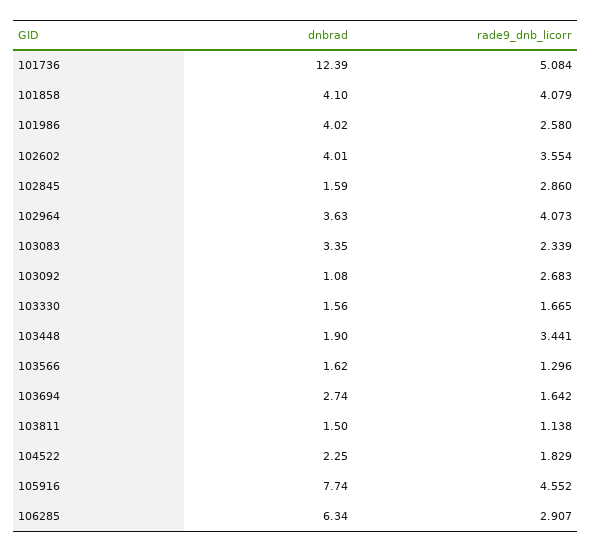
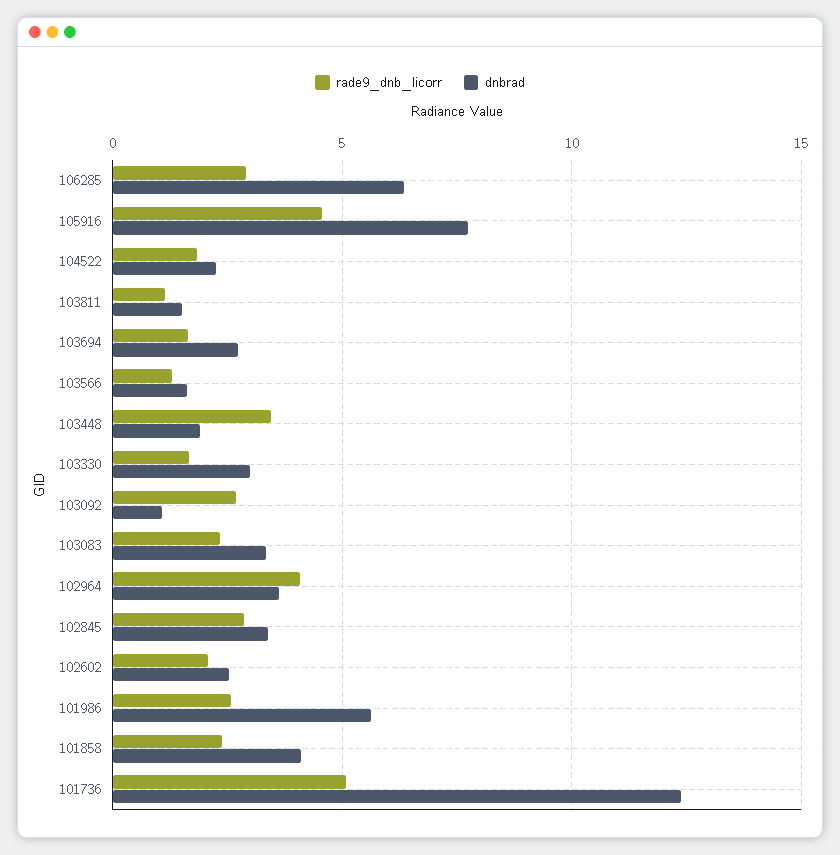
rade9_dnb_licorr, 101858: 4.079 -> 2.5
dnbrad, 101986: 4.02 -> 5.5
dnbrad, 102602: 4.01 -> 2.5
rade9_dnb_licorr, 102602: 3.554 -> 2
dnbrad, 102845: 1.59 -> 3.5
dnbrad, 103330: 1.56 -> 3

